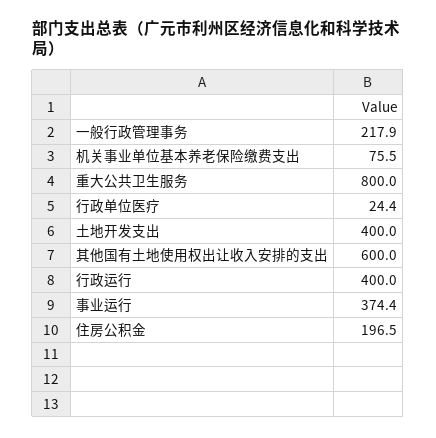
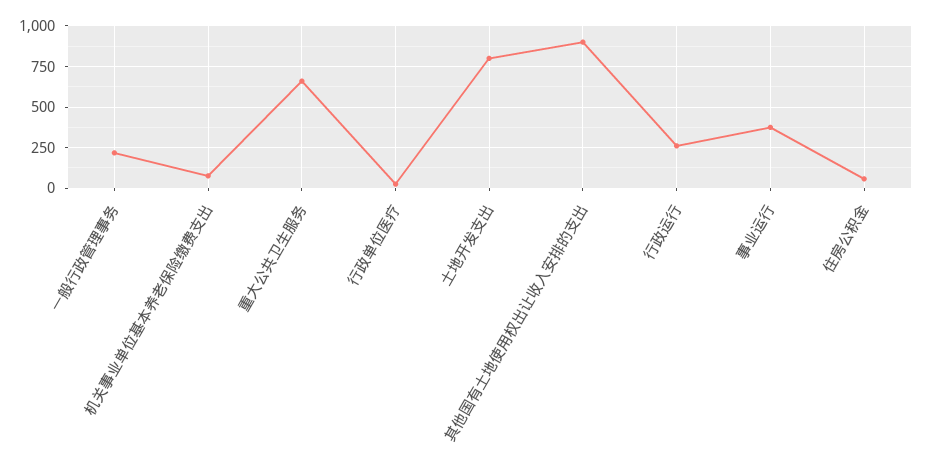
重大公共卫生服务: 800 -> 650
土地开发支出: 400 -> 800
其他国有土地使用权出让收入安排的支出: 600 -> 900
行政运行: 400 -> 250
住房公积金: 196.5 -> 50

